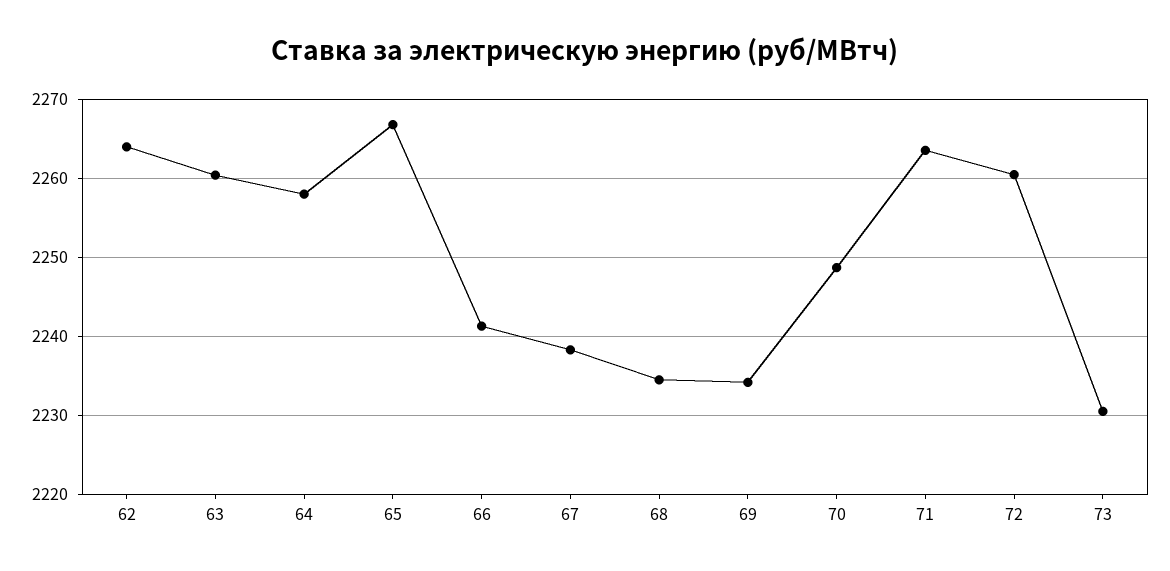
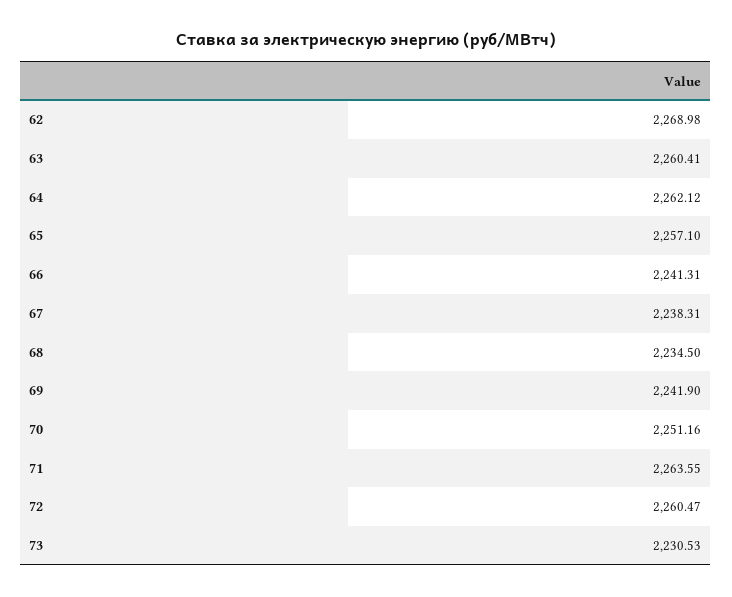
62: 2264 -> 2268.98
64: 2258 -> 2262.12
65: 2267 -> 2257.1
69: 2234 -> 2241.9
70: 2249 -> 2251.16

